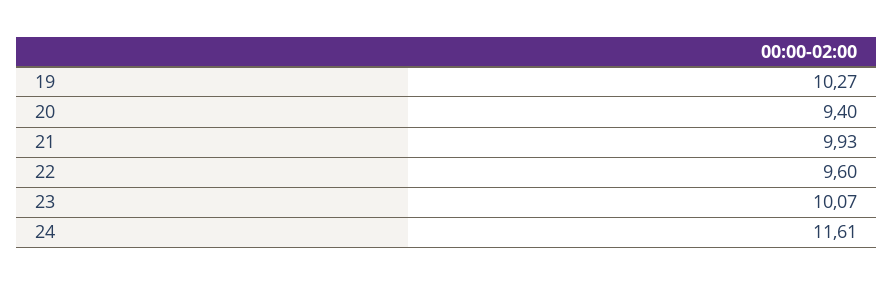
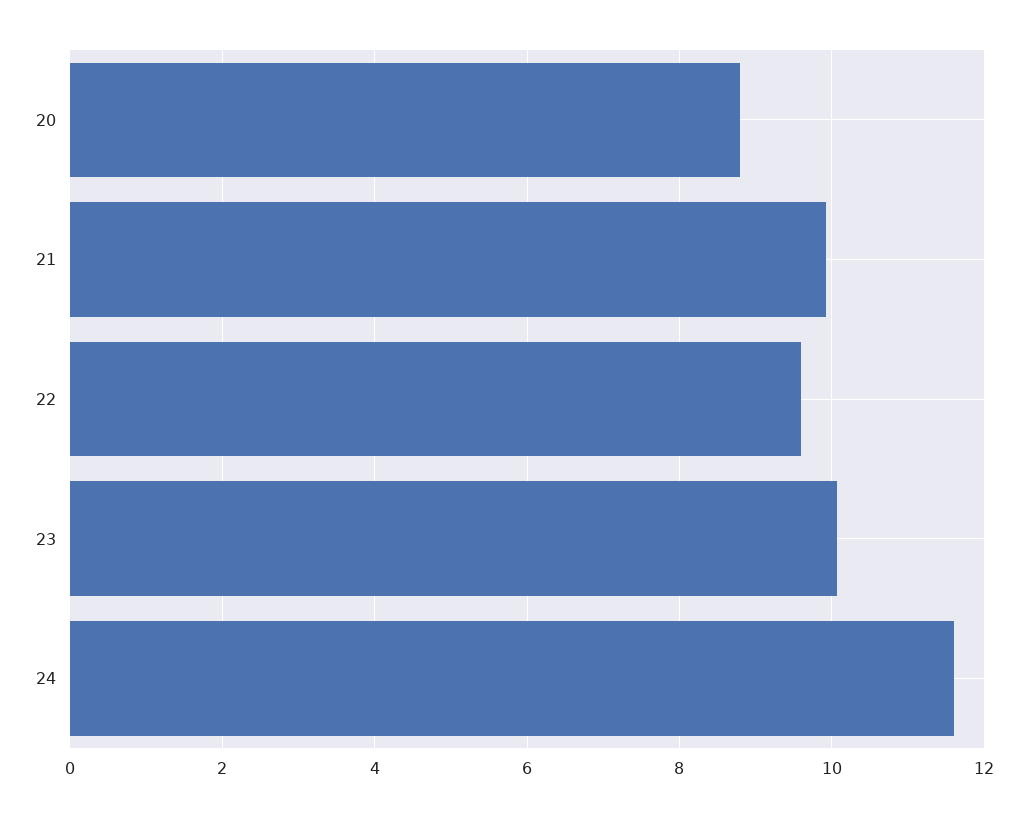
19: 10.27 -> none
20: 9.4 -> 8.8

